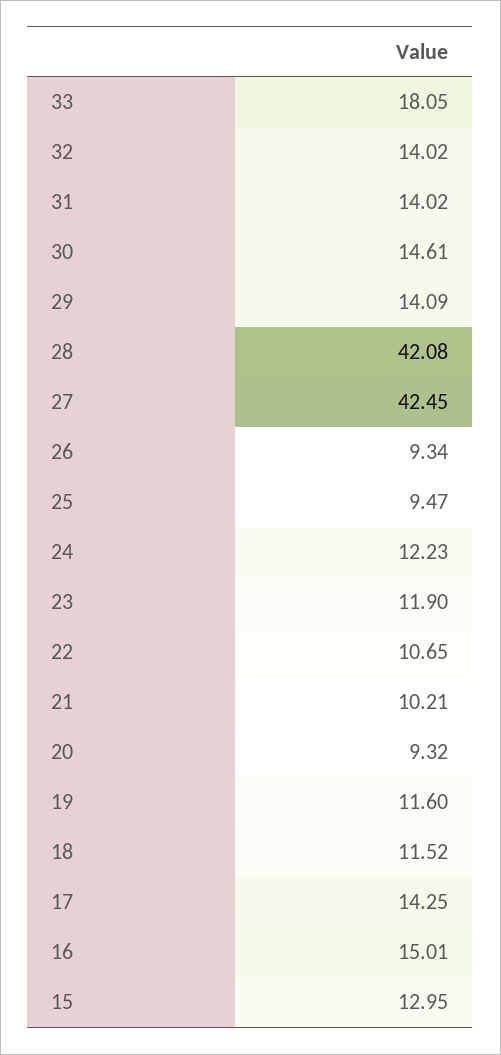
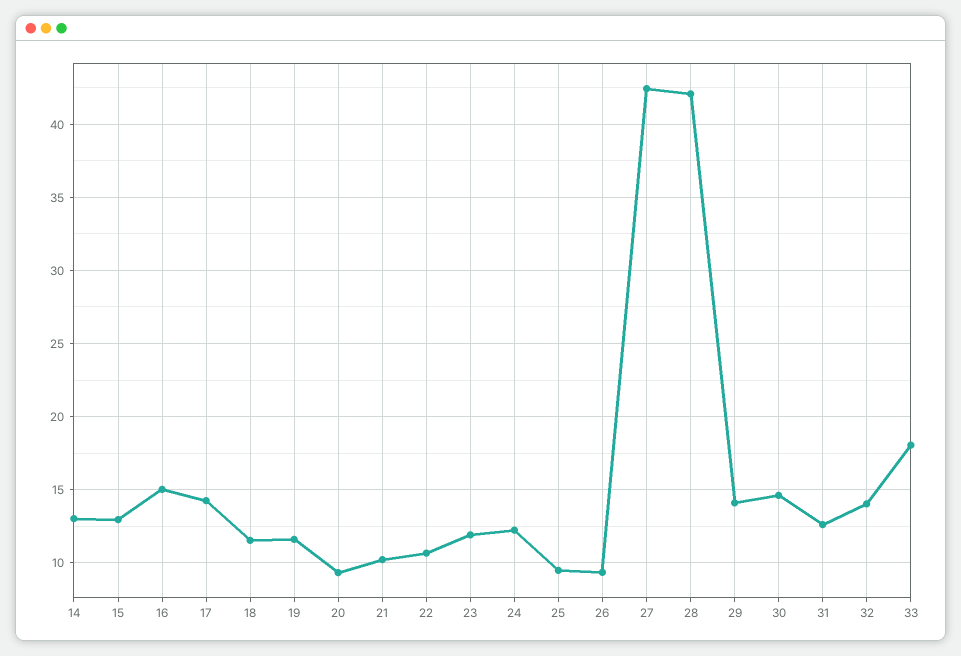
31: 14.02 -> 12.5
14: none -> 13

